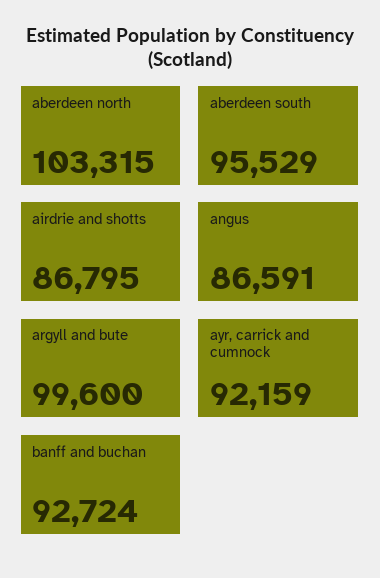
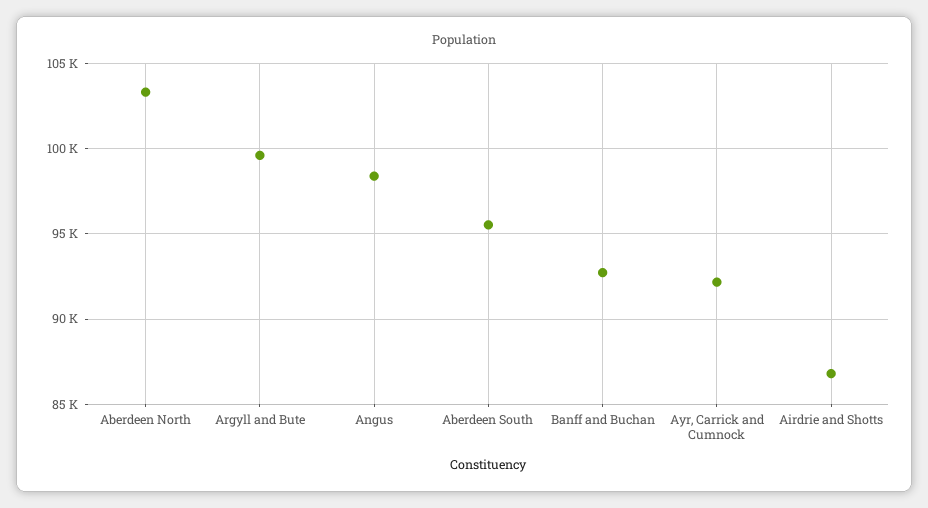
angus: 86591 -> 98500

